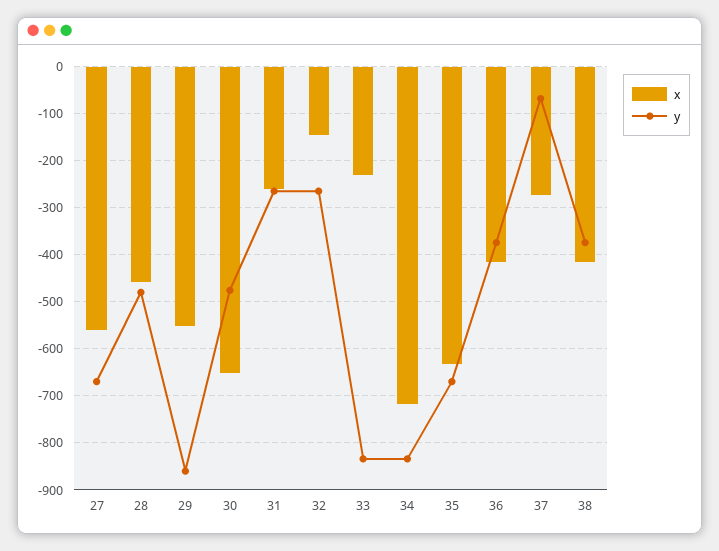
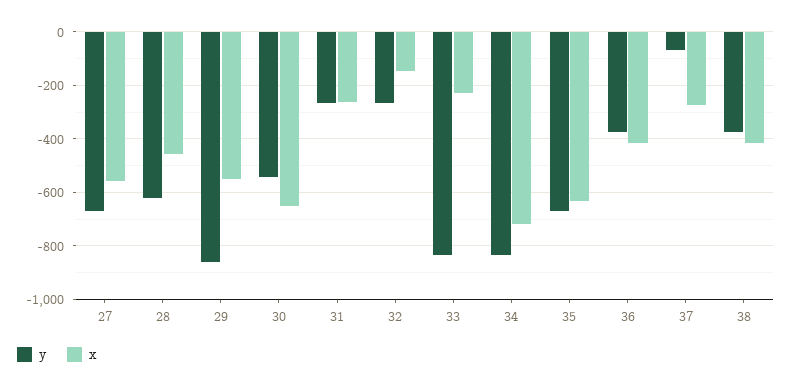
y, 28: -480 -> -625
y, 30: -480 -> -550

